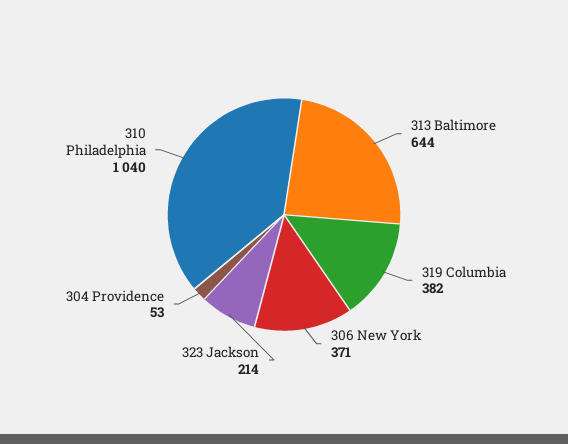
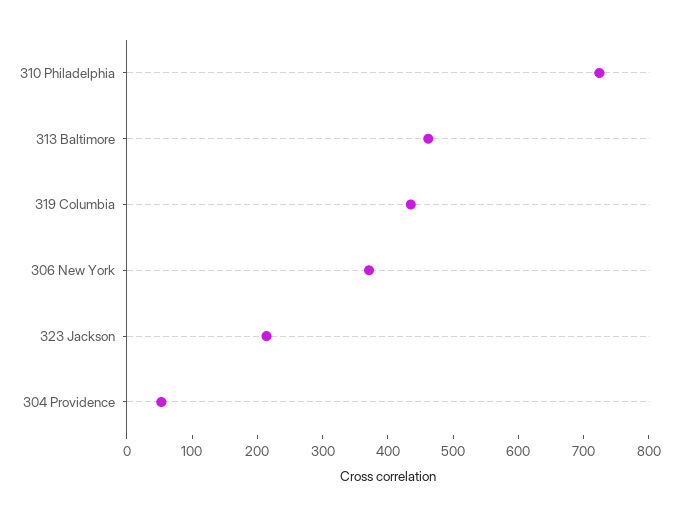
313 Baltimore: 644 -> 460
319 Columbia: 382 -> 440
310 Philadelphia: 1040 -> 720

